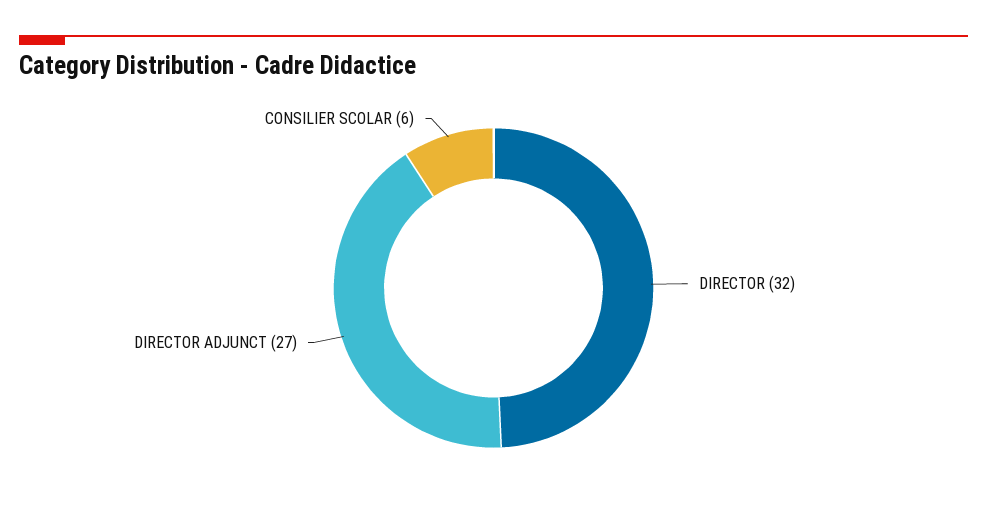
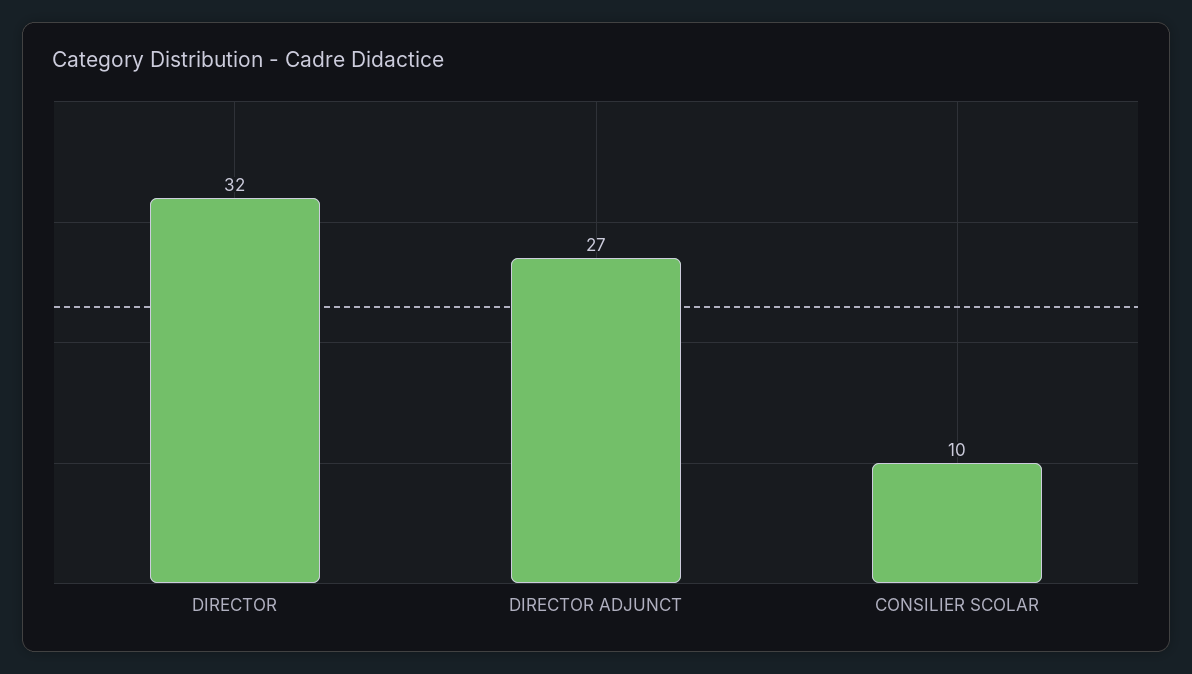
CONSILIER SCOLAR: 6 -> 10

